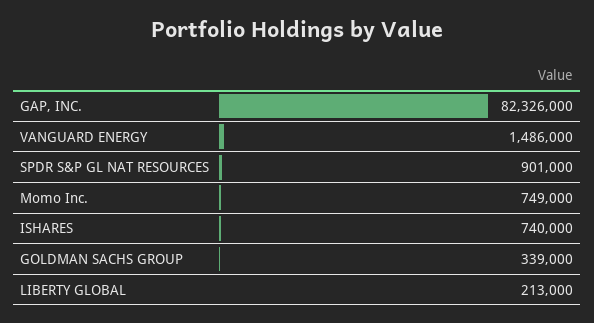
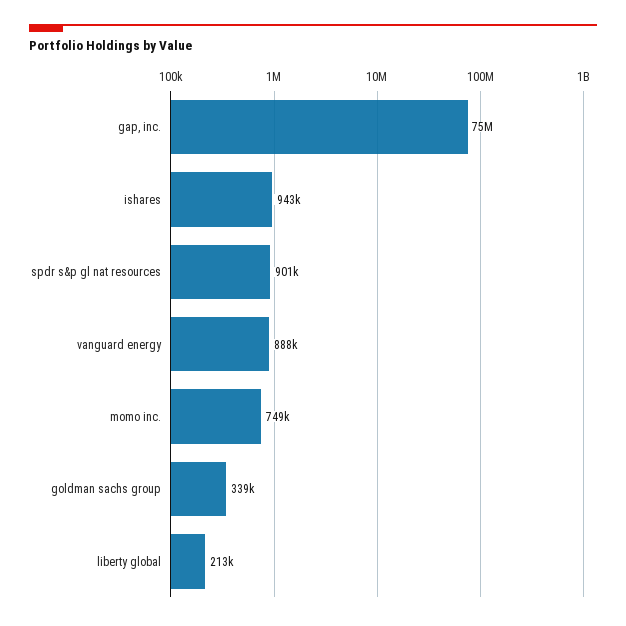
GAP, INC.: 82326000 -> 75000000
VANGUARD ENERGY: 1486000 -> 888000
ISHARES: 740000 -> 943000

